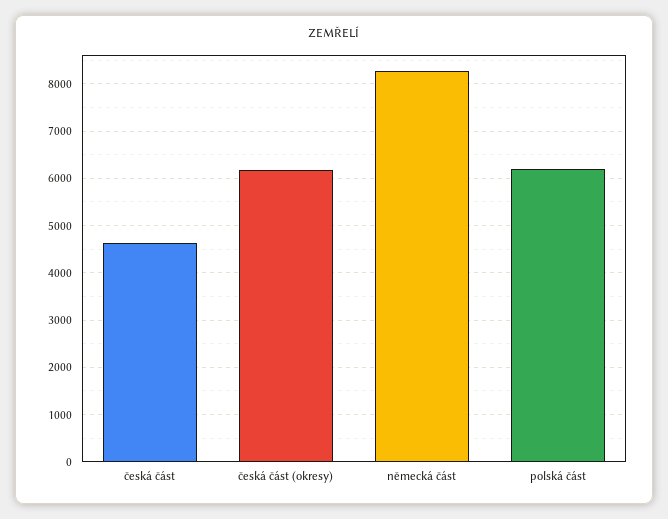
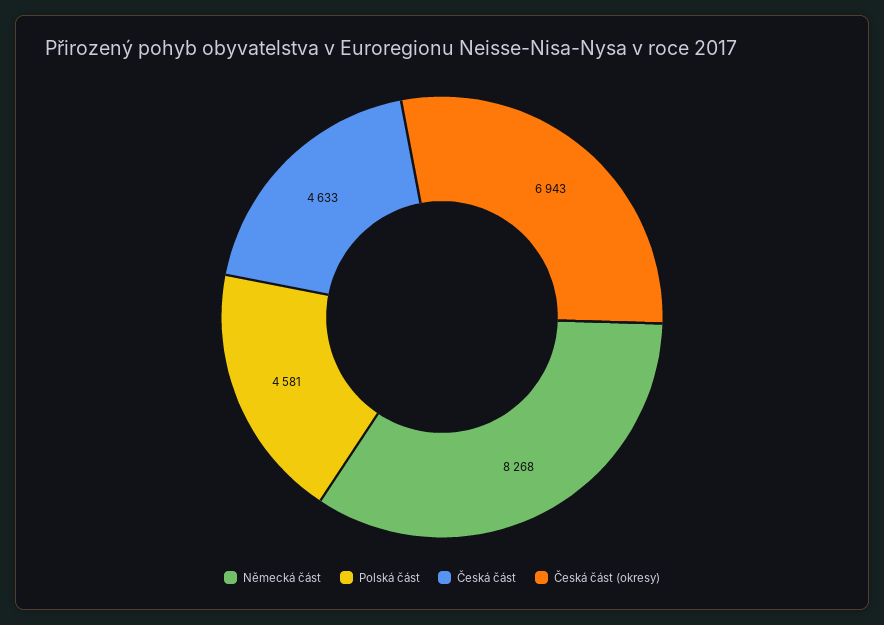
česká část (okresy): 6200 -> 6943
polská část: 6200 -> 4581

